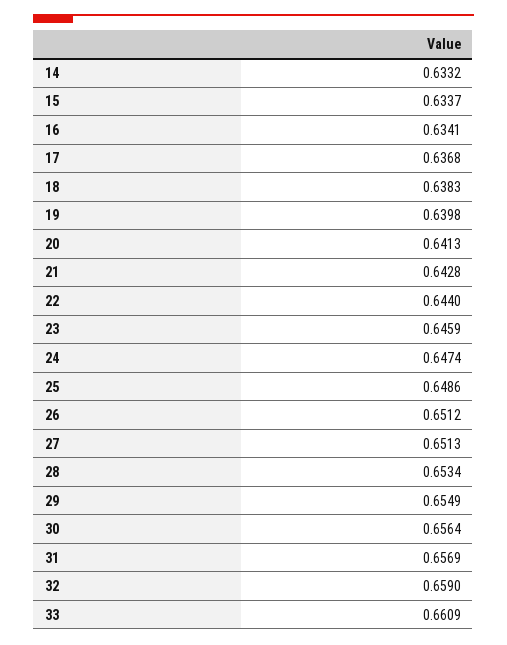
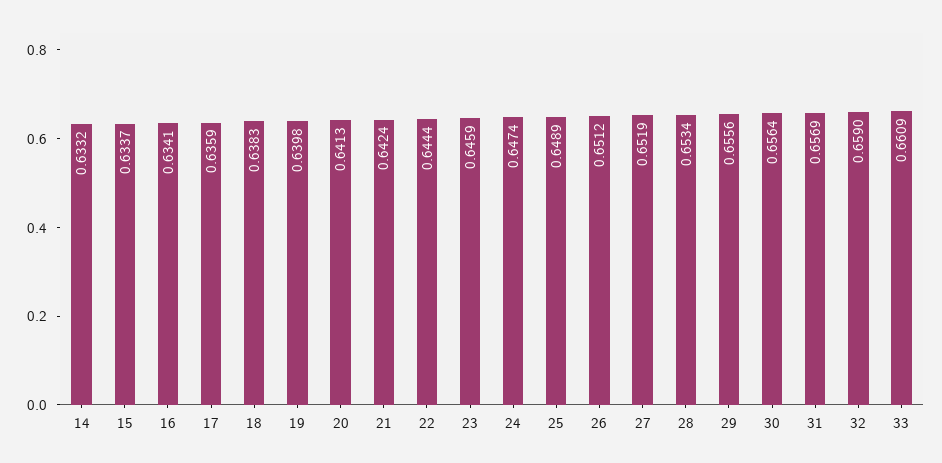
17: 0.6368 -> 0.6359
21: 0.6428 -> 0.6424
22: 0.644 -> 0.6444
25: 0.6486 -> 0.6489
27: 0.6513 -> 0.6519
29: 0.6549 -> 0.6556

